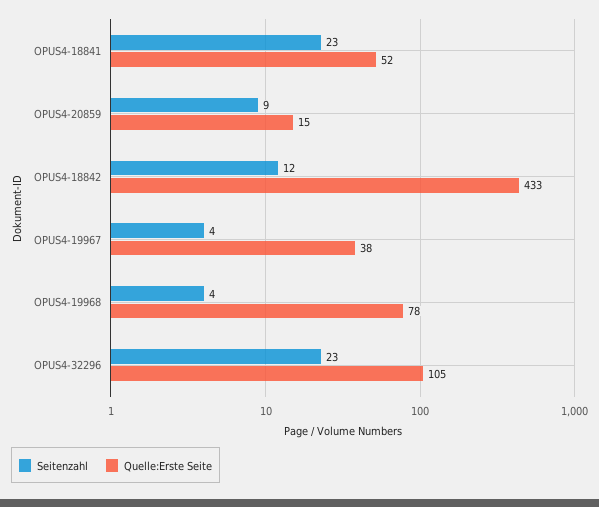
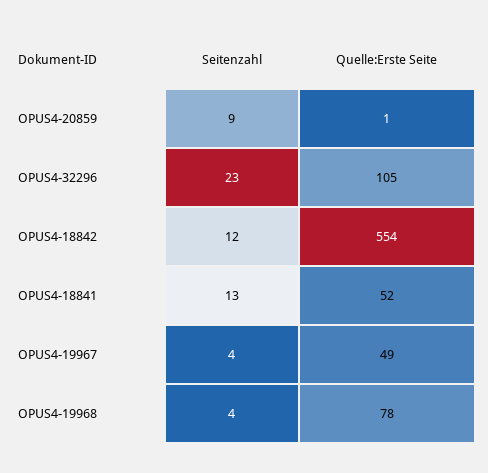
Seitenzahl, OPUS4-18841: 23 -> 13
Quelle:Erste Seite, OPUS4-20859: 15 -> 1
Quelle:Erste Seite, OPUS4-18842: 433 -> 554
Quelle:Erste Seite, OPUS4-19967: 38 -> 49

